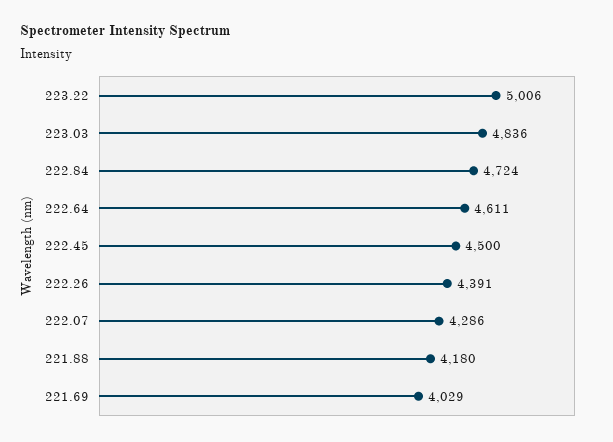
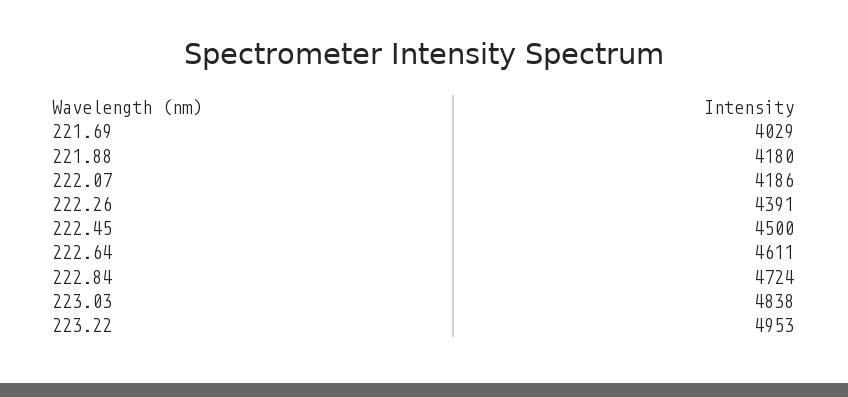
223.22: 5006 -> 4953
223.03: 4836 -> 4838
222.07: 4286 -> 4186

